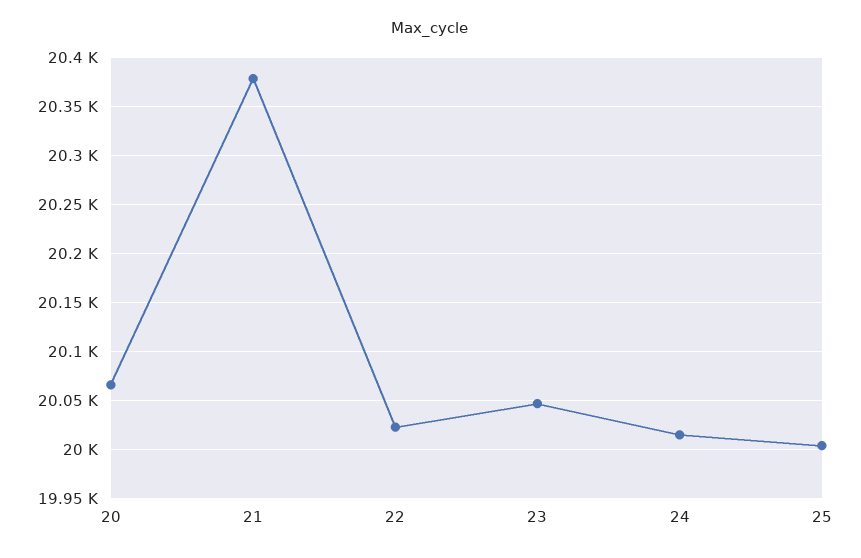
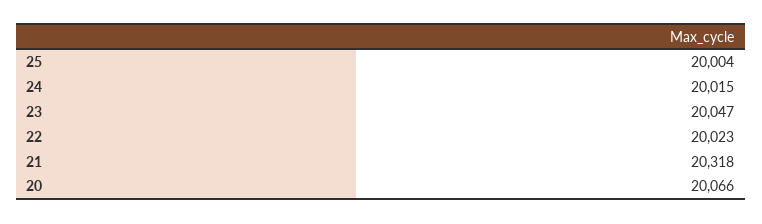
21: 20380 -> 20318

